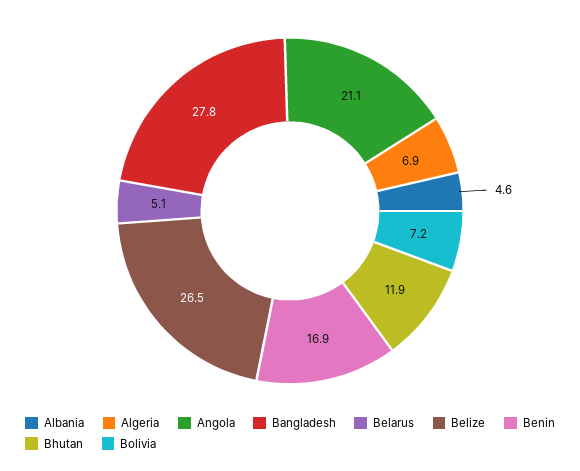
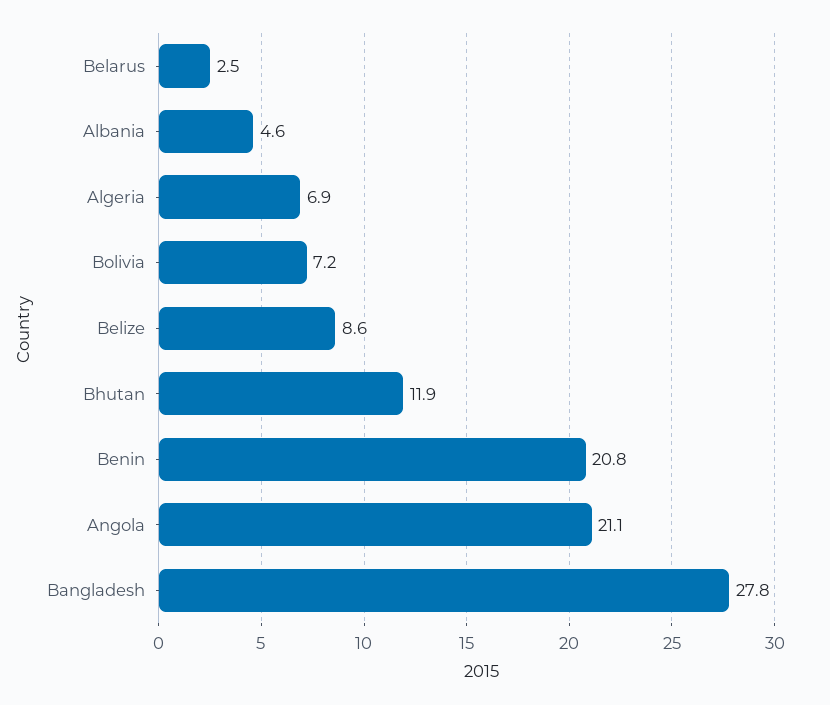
Belarus: 5.1 -> 2.5
Belize: 26.5 -> 8.6
Benin: 16.9 -> 20.8

